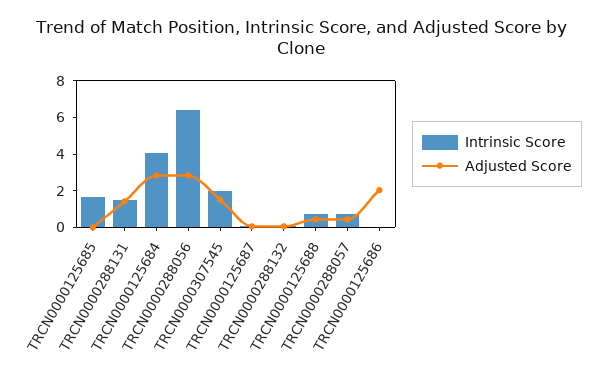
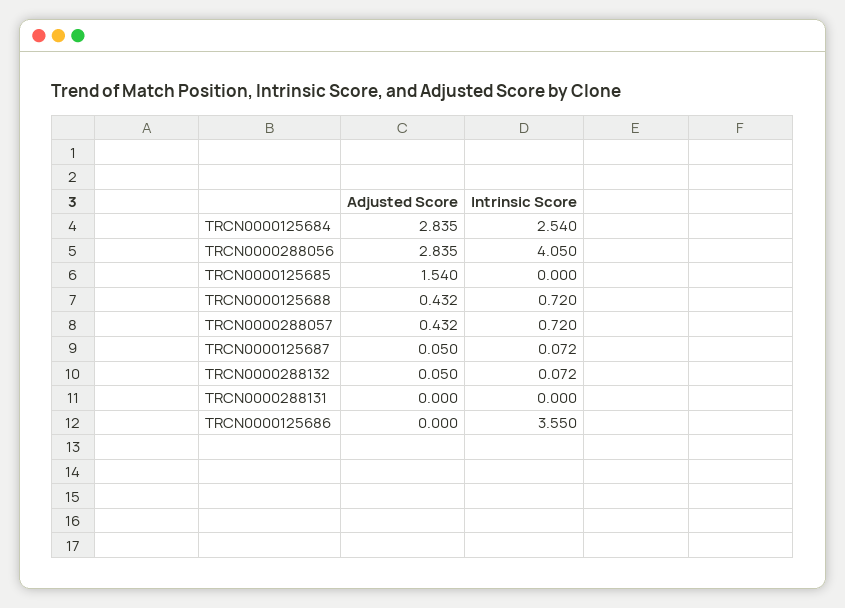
Intrinsic Score, TRCN0000125685: 1.5 -> 0
Adjusted Score, TRCN0000125685: 0 -> 1.54
Intrinsic Score, TRCN0000288131: 1.5 -> 0
Adjusted Score, TRCN0000288131: 1.5 -> 0
Intrinsic Score, TRCN0000125684: 4 -> 2.54
Intrinsic Score, TRCN0000288056: 6.5 -> 4.05
Intrinsic Score, TRCN0000307545: 2 -> none
Adjusted Score, TRCN0000307545: 1.5 -> none
Intrinsic Score, TRCN0000125686: 0 -> 3.55
Adjusted Score, TRCN0000125686: 2 -> 0

